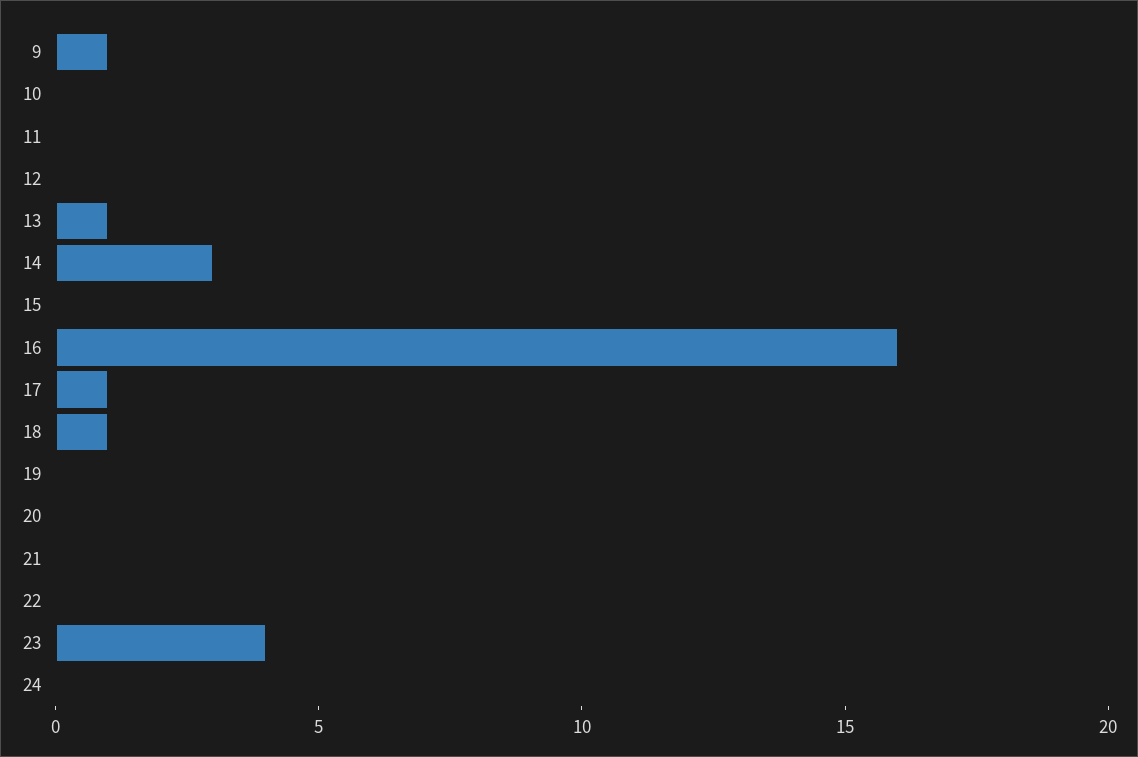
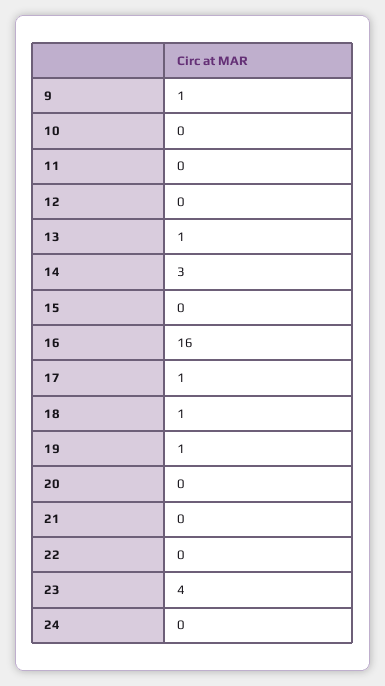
19: 0 -> 1

